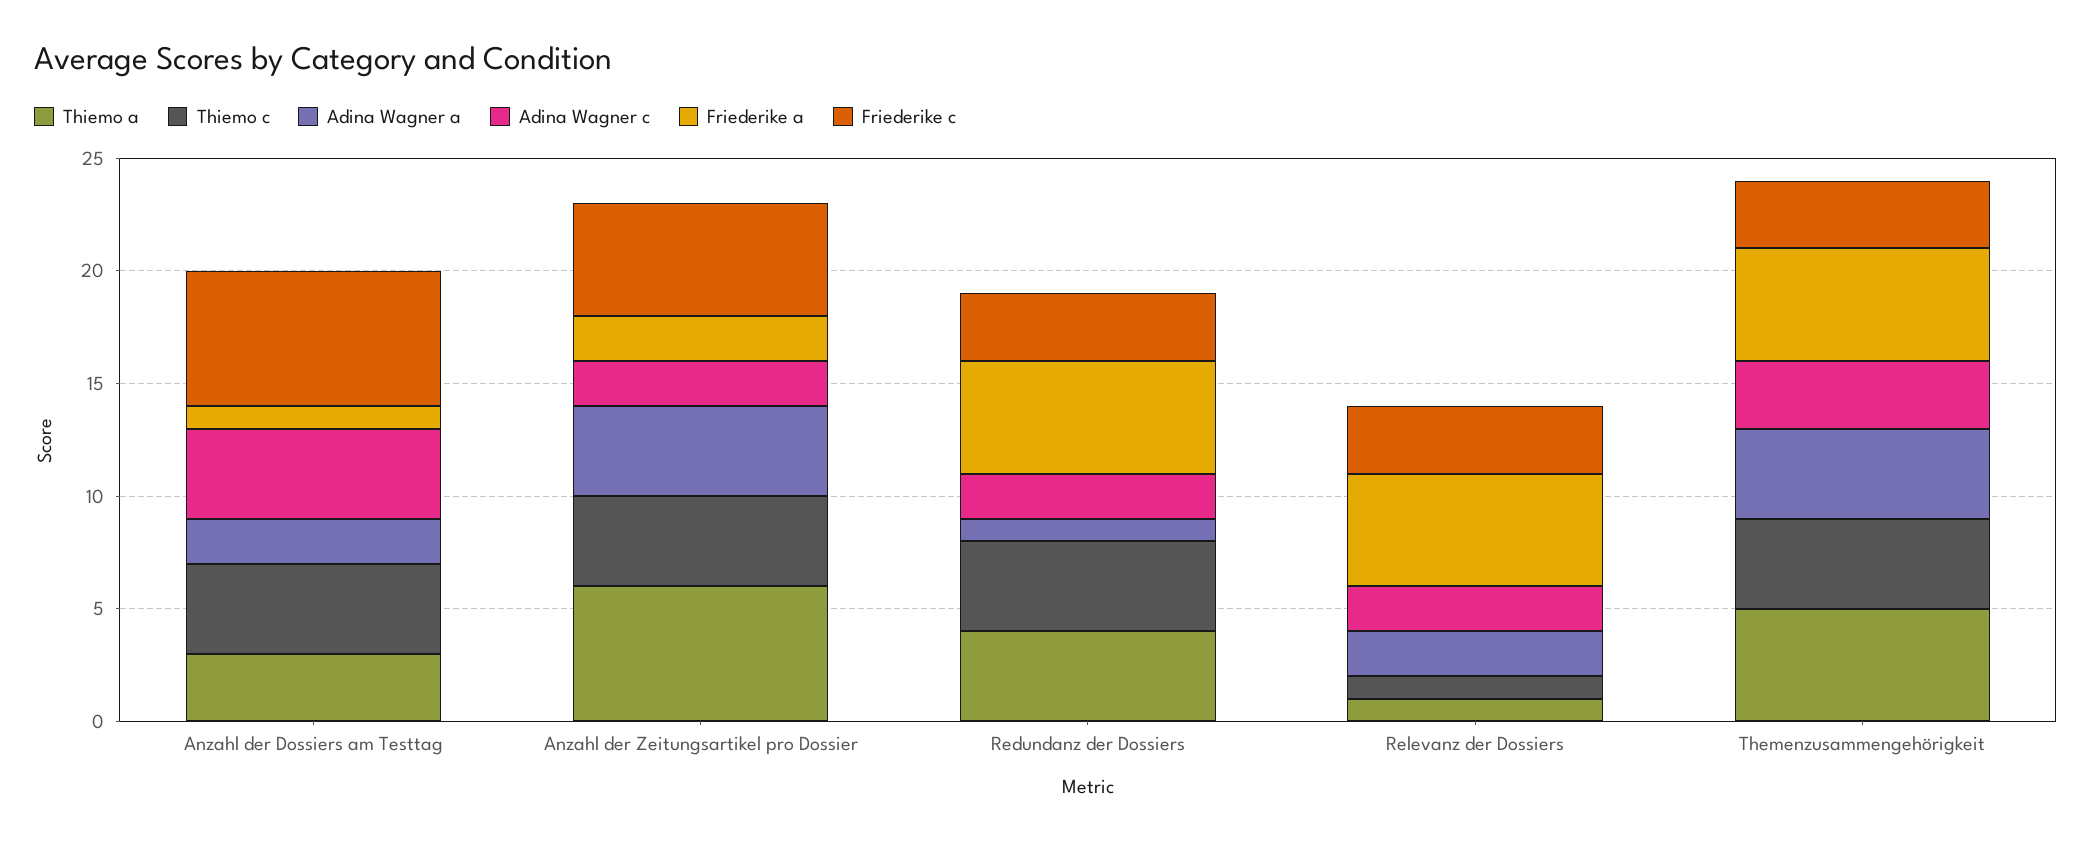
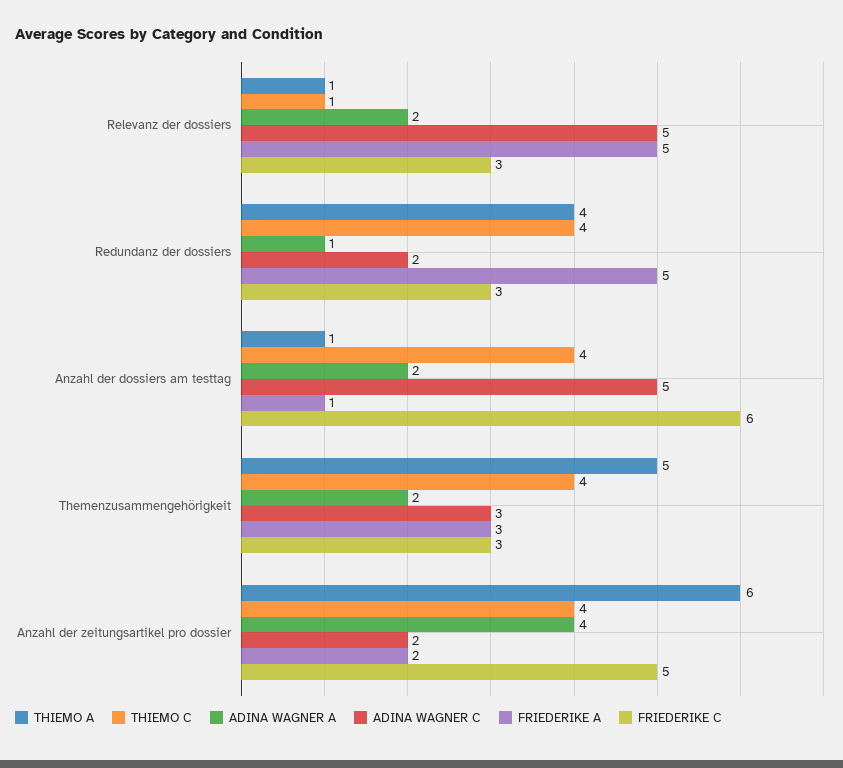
Thiemo a, Anzahl der Dossiers am Testtag: 3 -> 1
Adina Wagner c, Anzahl der Dossiers am Testtag: 4 -> 5
Adina Wagner c, Relevanz der Dossiers: 2 -> 5
Adina Wagner a, Themenzusammengehörigkeit: 4 -> 2
Friederike a, Themenzusammengehörigkeit: 5 -> 3

